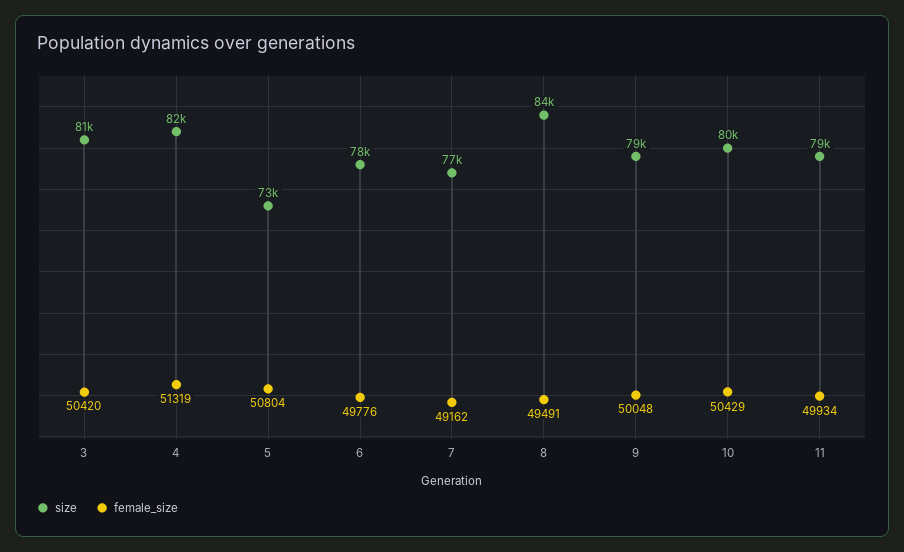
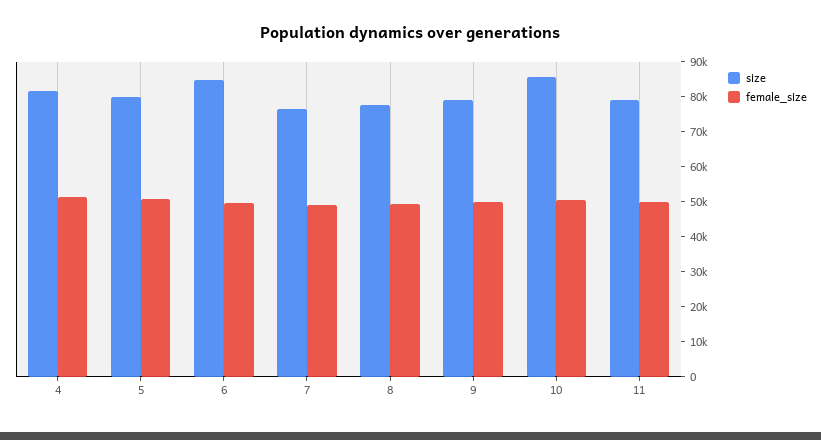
size, 3: 81000 -> none
female_size, 3: 50420 -> none
size, 5: 73000 -> 80000
size, 6: 78000 -> 85000
size, 8: 84000 -> 77500
size, 10: 80000 -> 85000

